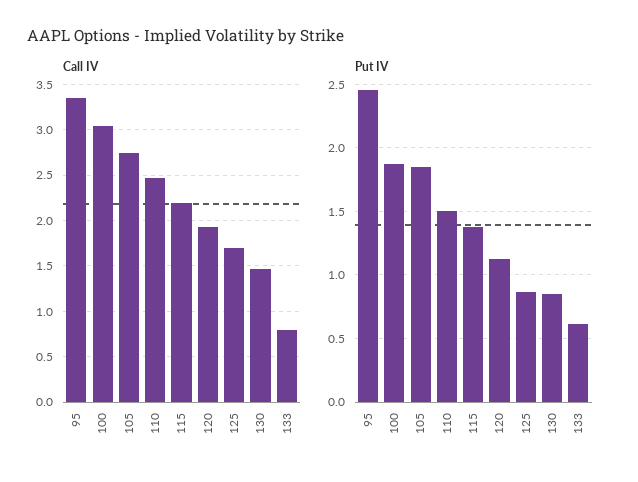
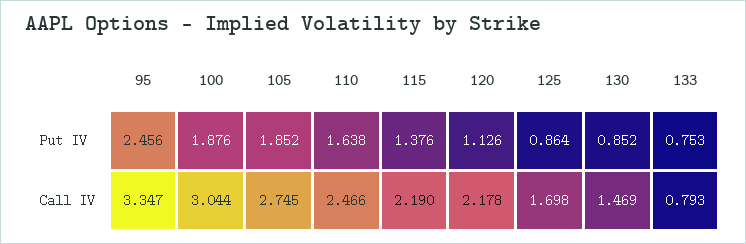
Call IV, 120: 1.9 -> 2.178
Put IV, 110: 1.5 -> 1.638
Put IV, 133: 0.6 -> 0.753

